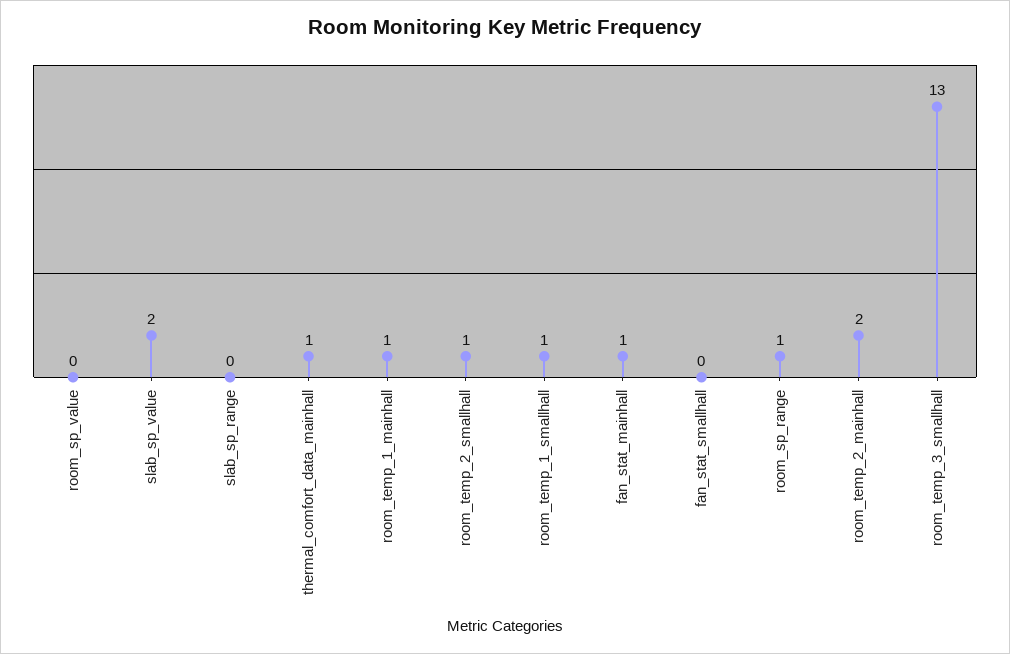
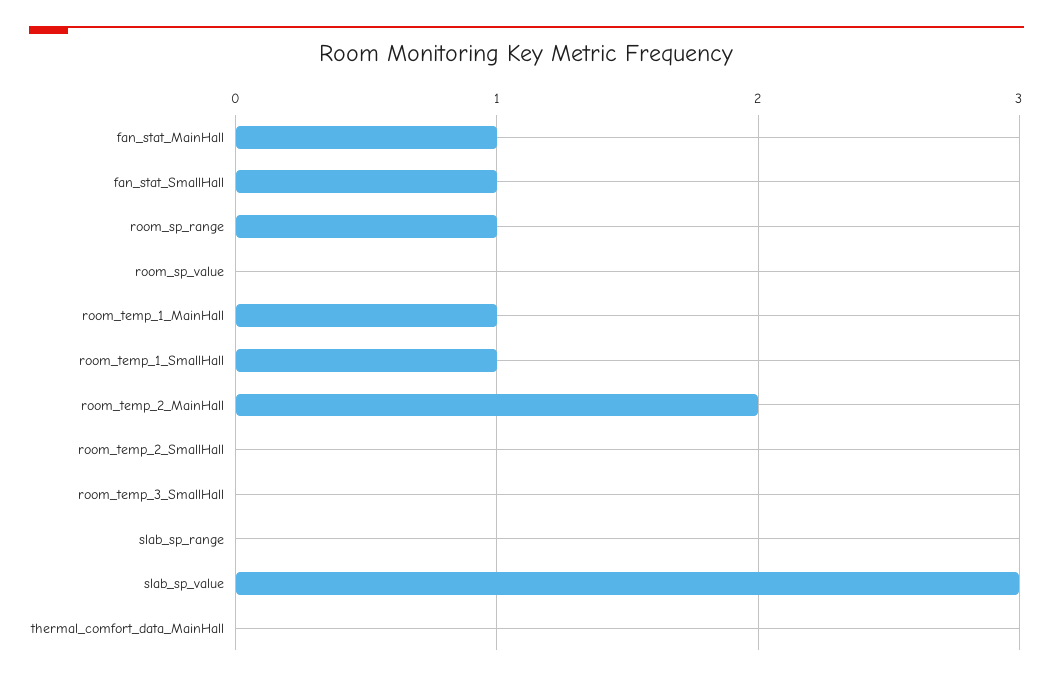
slab_sp_value: 2 -> 3
thermal_comfort_data_mainhall: 1 -> 0
room_temp_2_smallhall: 1 -> 0
fan_stat_smallhall: 0 -> 1
room_temp_3_smallhall: 13 -> 0

